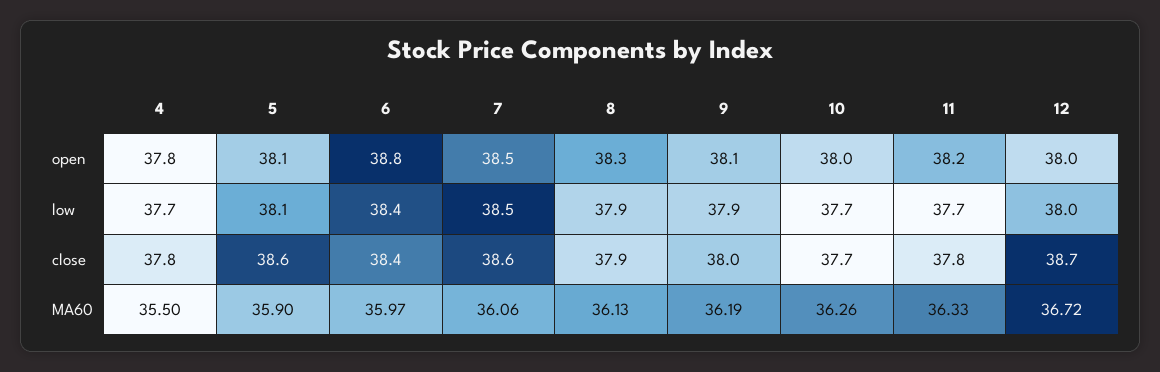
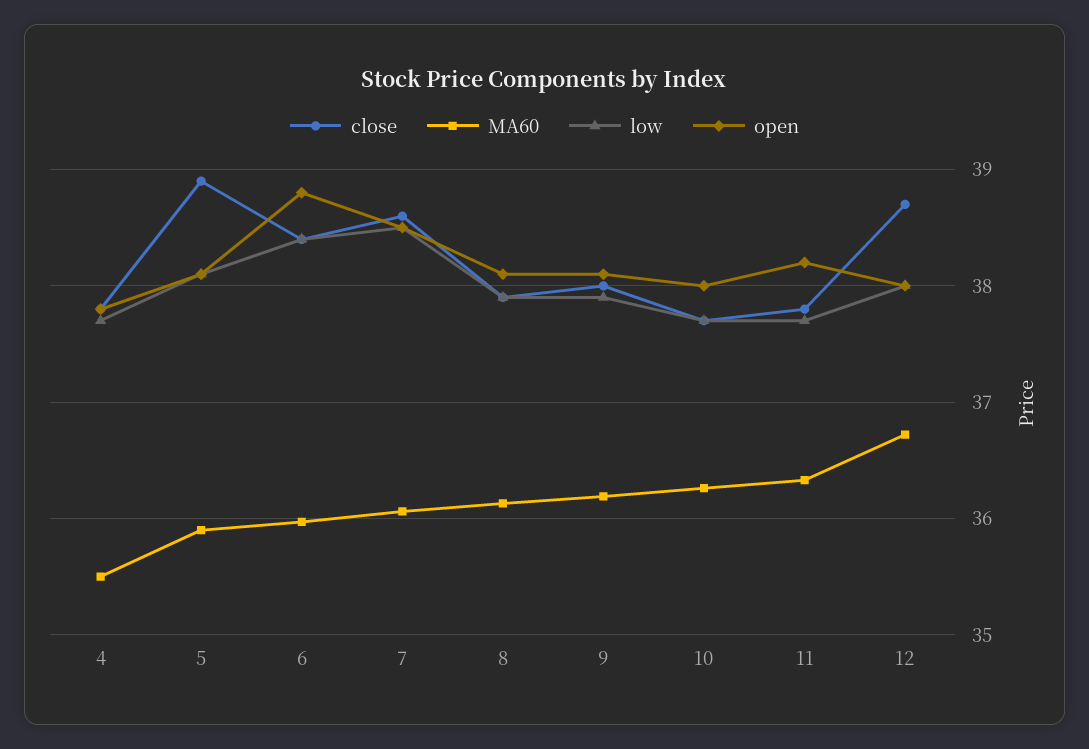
open, 8: 38.3 -> 38.1
close, 5: 38.6 -> 38.9

